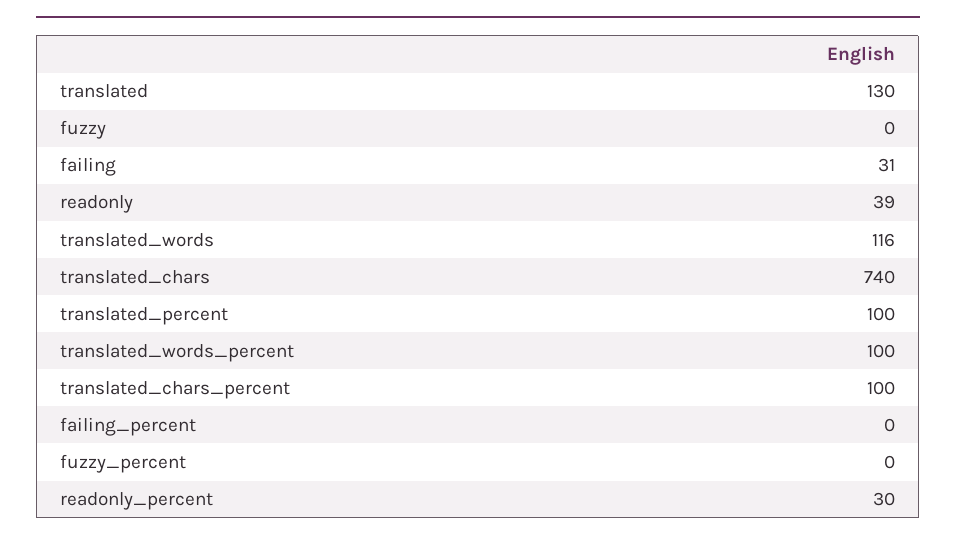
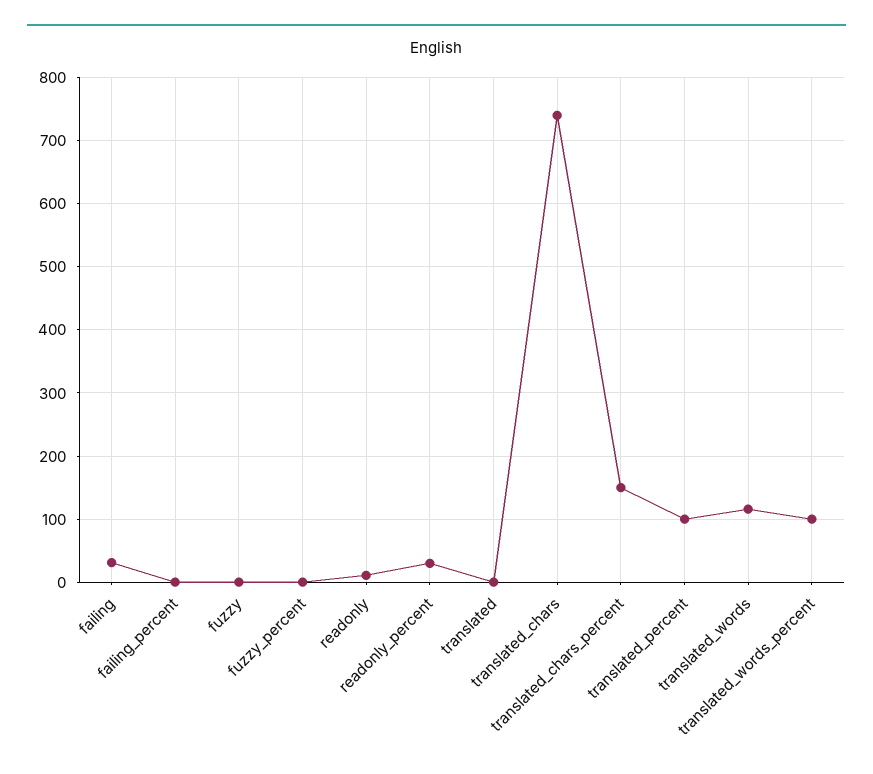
translated: 130 -> 0
readonly: 39 -> 10
translated_chars_percent: 100 -> 150

